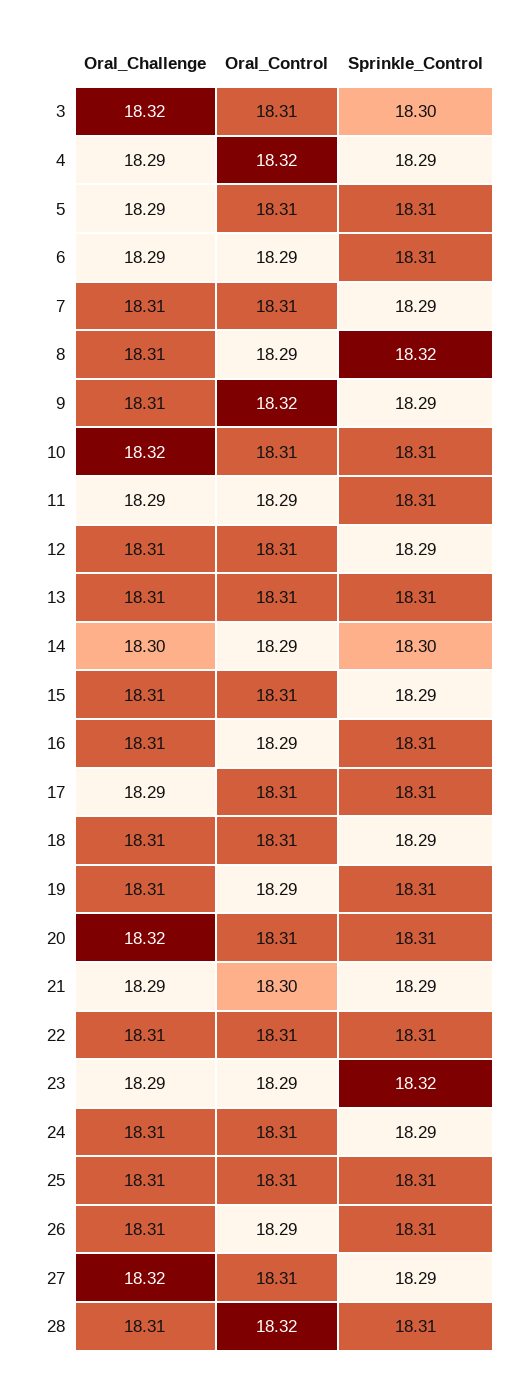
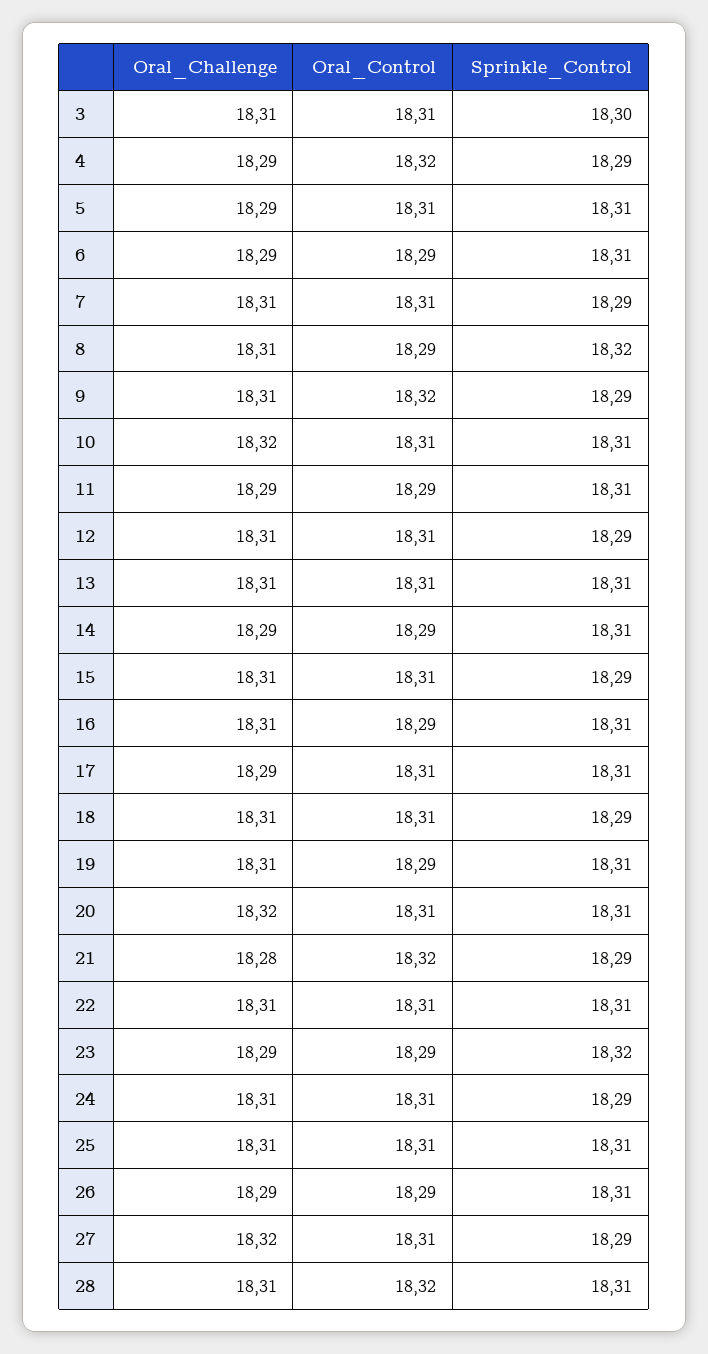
Oral_Challenge, 3: 18.32 -> 18.31
Oral_Challenge, 14: 18.3 -> 18.29
Sprinkle_Control, 14: 18.3 -> 18.31
Oral_Challenge, 21: 18.29 -> 18.28
Oral_Control, 21: 18.3 -> 18.32
Oral_Challenge, 26: 18.31 -> 18.29

